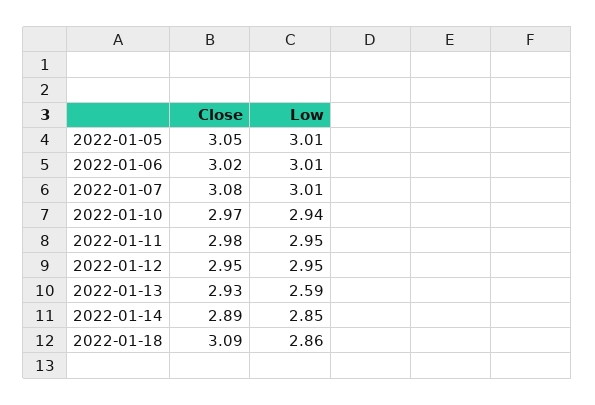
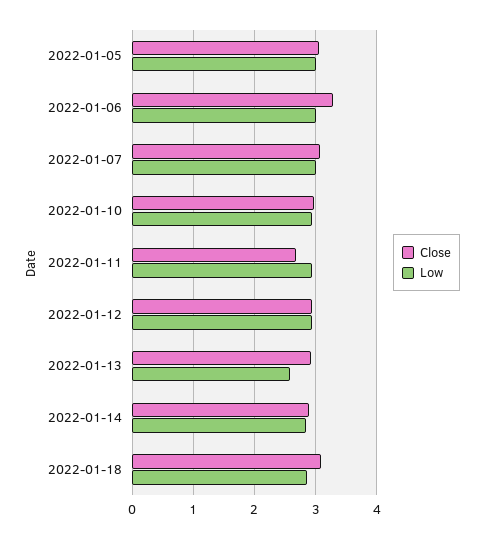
Close, 2022-01-06: 3.02 -> 3.3
Close, 2022-01-11: 2.98 -> 2.7

